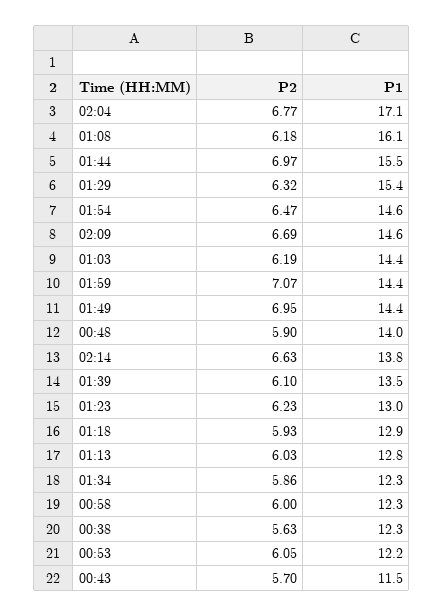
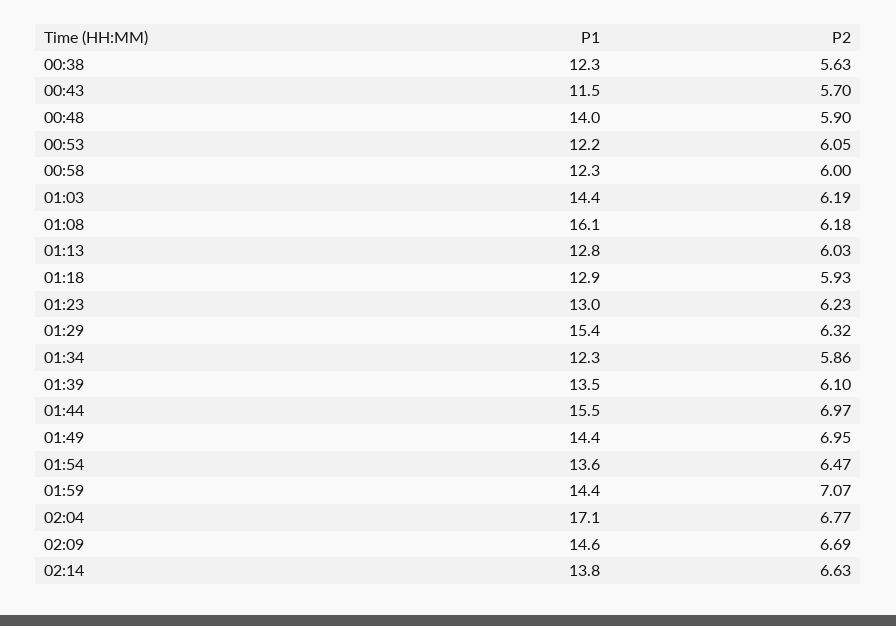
P1, 01:54: 14.6 -> 13.6

